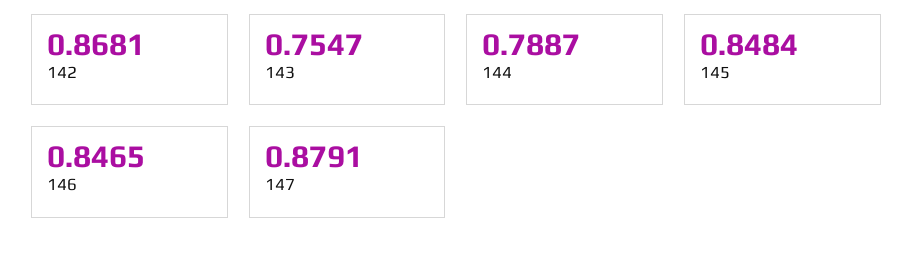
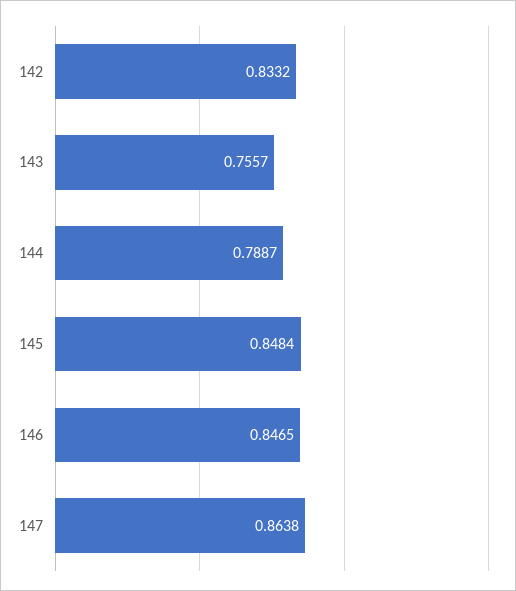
142: 0.8681 -> 0.8332
143: 0.7547 -> 0.7557
147: 0.8791 -> 0.8638

